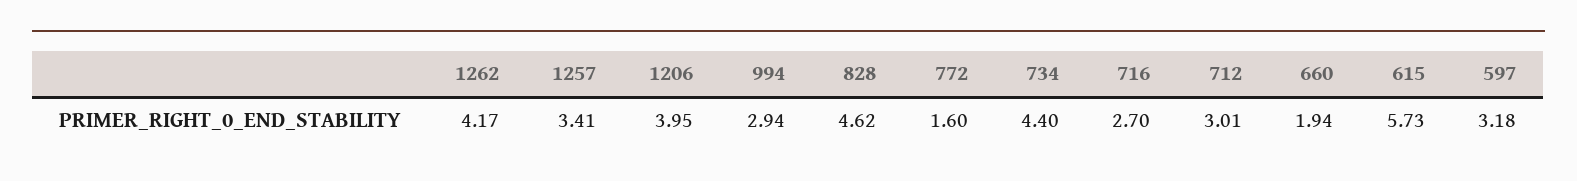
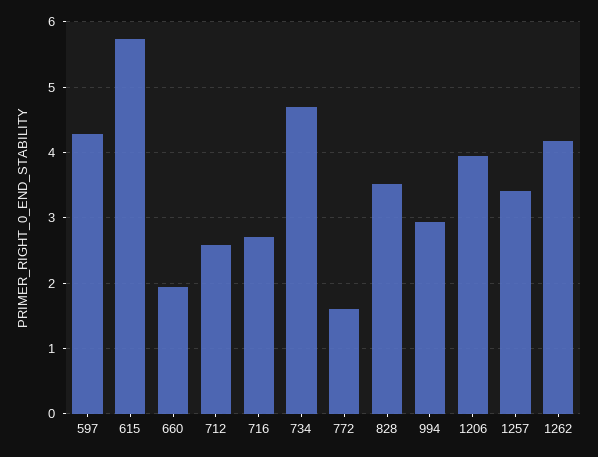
828: 4.62 -> 3.5
734: 4.4 -> 4.7
712: 3.01 -> 2.6
597: 3.18 -> 4.3

